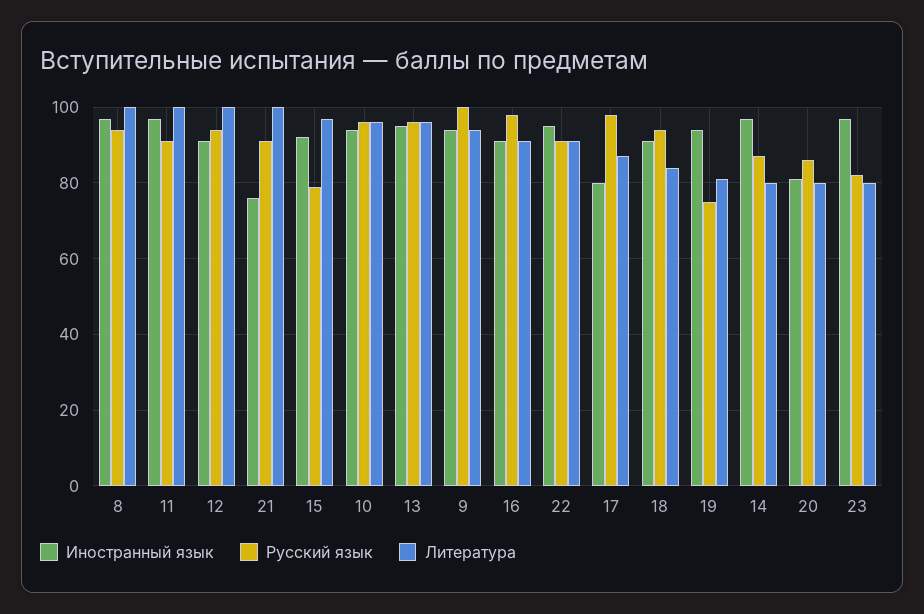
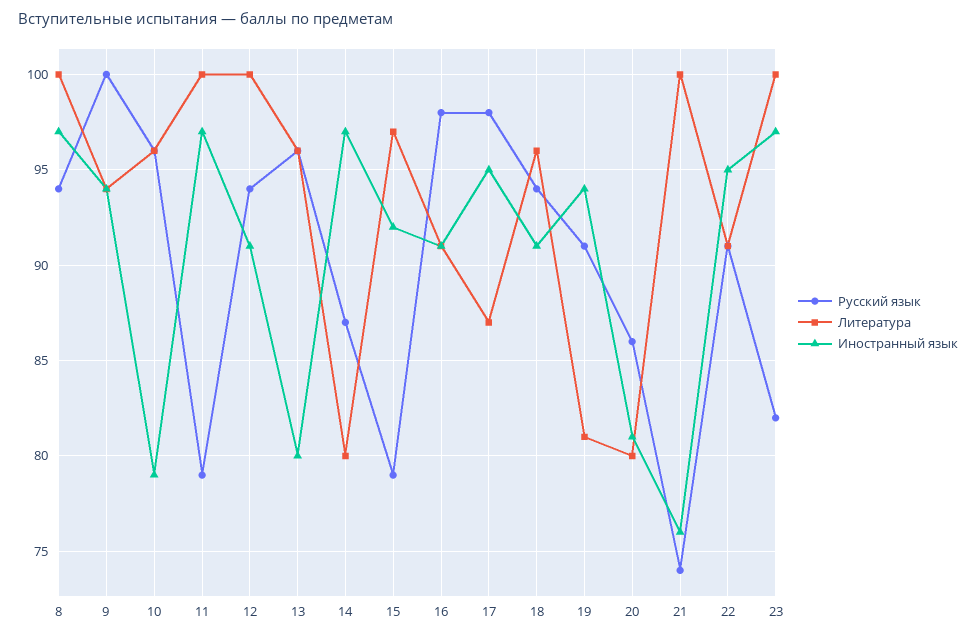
Русский язык, 11: 90 -> 79
Русский язык, 21: 90 -> 74
Иностранный язык, 10: 95 -> 79
Иностранный язык, 13: 95 -> 80
Иностранный язык, 17: 80 -> 95
Литература, 18: 85 -> 96
Русский язык, 19: 75 -> 91
Литература, 23: 80 -> 100

